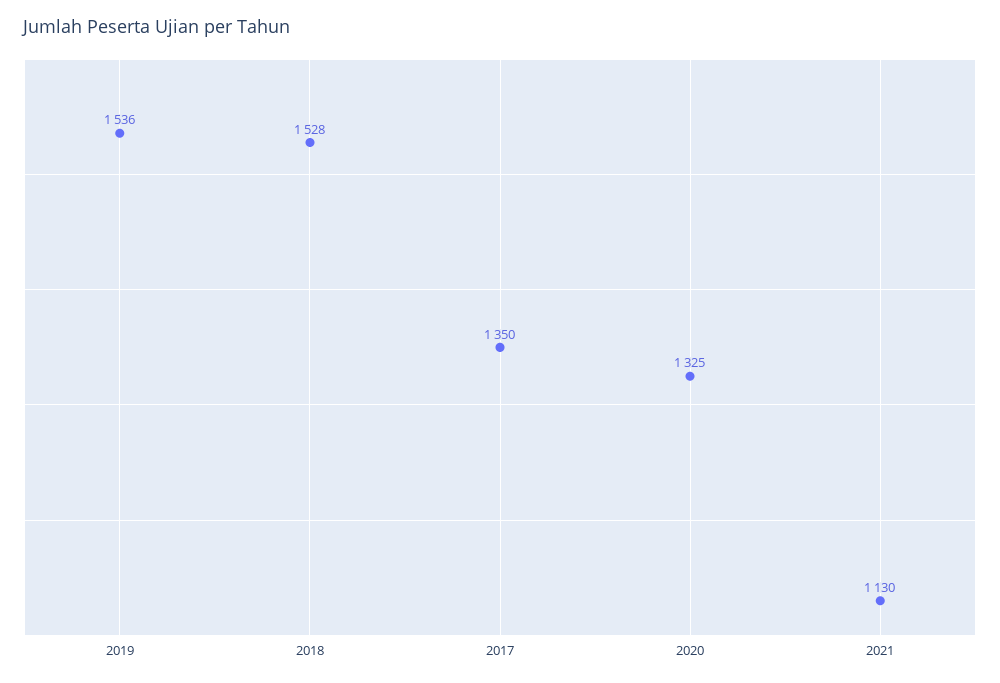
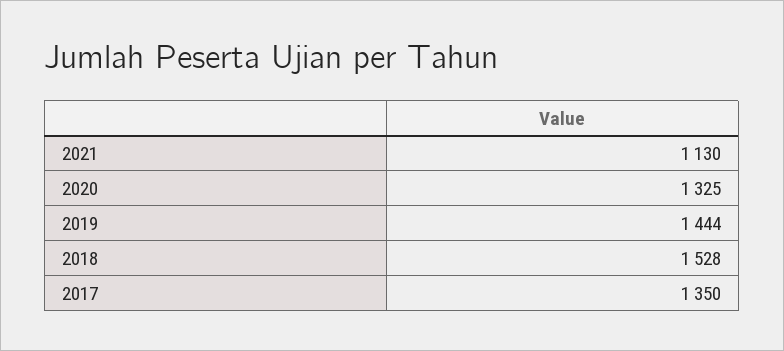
2019: 1536 -> 1444

